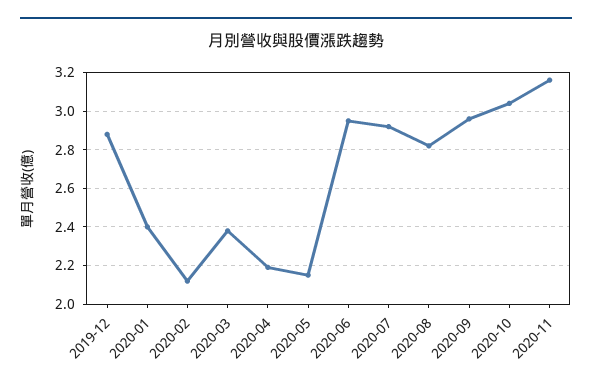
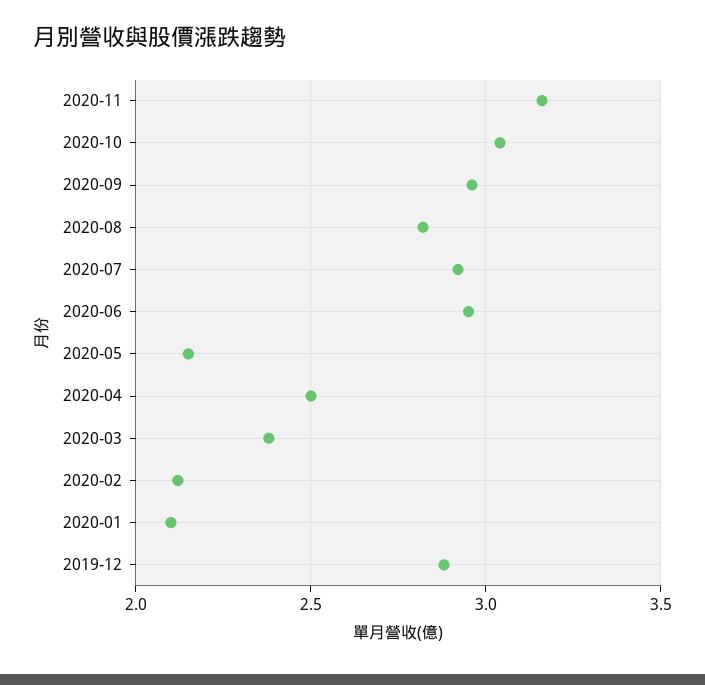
2020-01: 2.4 -> 2.1
2020-04: 2.2 -> 2.5

